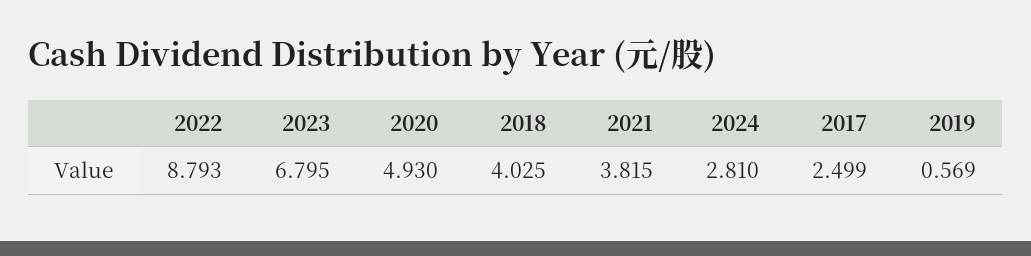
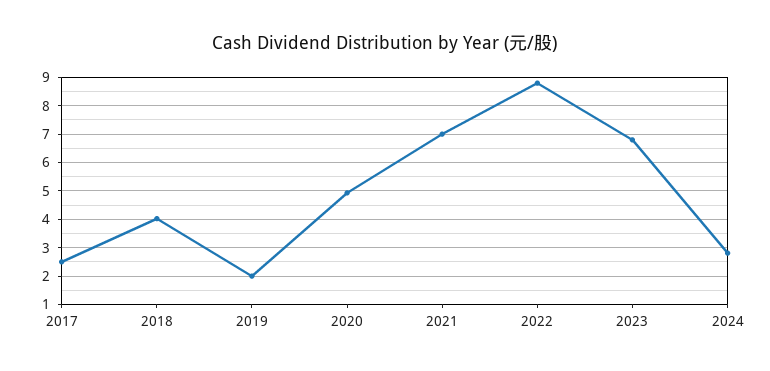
2021: 3.815 -> 7
2019: 0.569 -> 2

